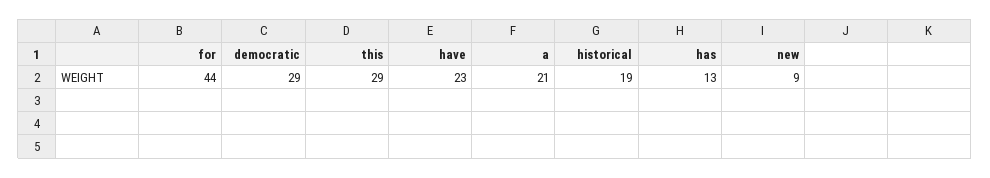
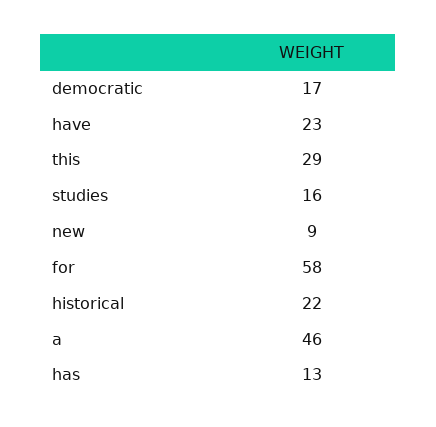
for: 44 -> 58
democratic: 29 -> 17
a: 21 -> 46
historical: 19 -> 22
studies: none -> 16

